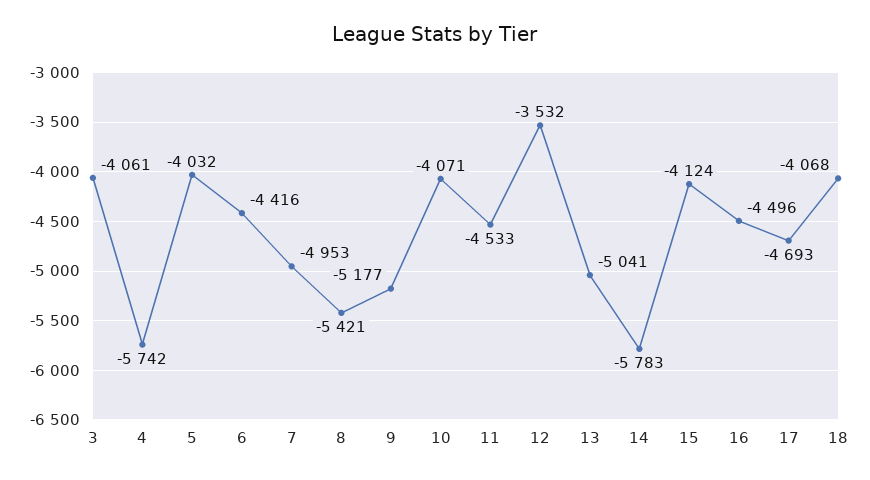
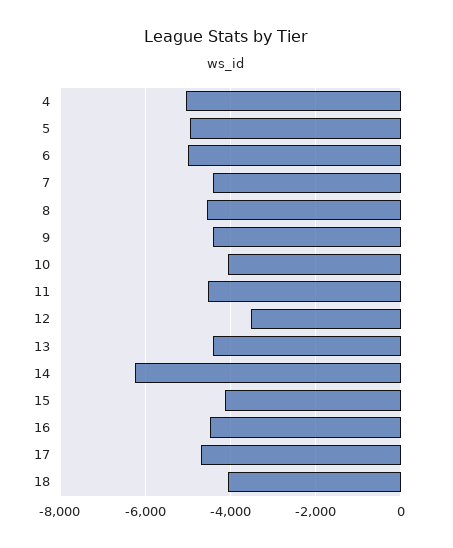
3: -4061 -> none
4: -5742 -> -5000
5: -4032 -> -5000
6: -4416 -> -5000
7: -4953 -> -4400
8: -5421 -> -4600
9: -5177 -> -4400
13: -5041 -> -4400
14: -5783 -> -6200

